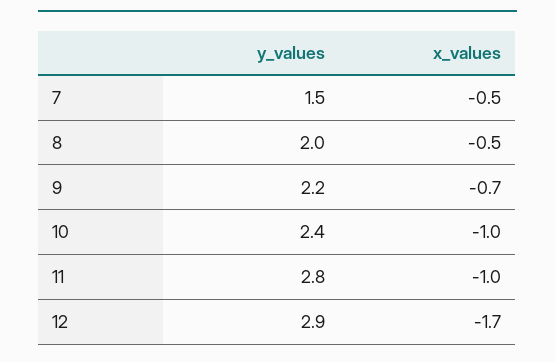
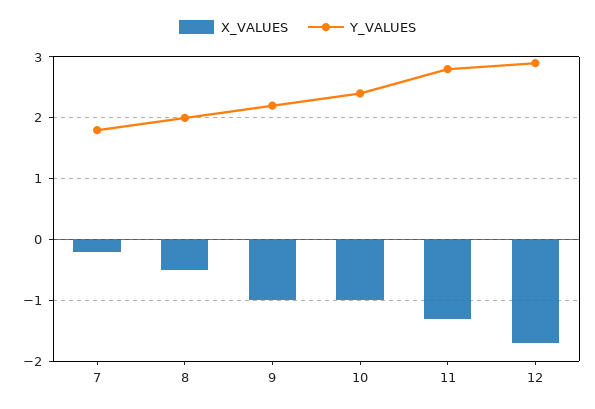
y_values, 7: 1.5 -> 1.8
x_values, 7: -0.5 -> -0.2
x_values, 9: -0.7 -> -1
x_values, 11: -1 -> -1.3

